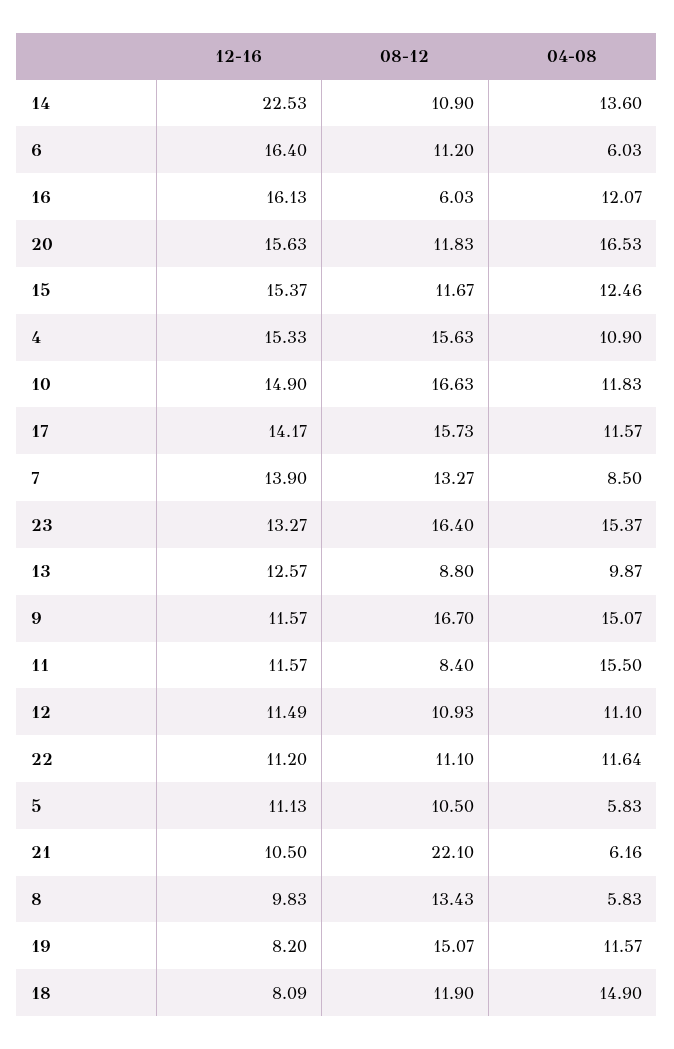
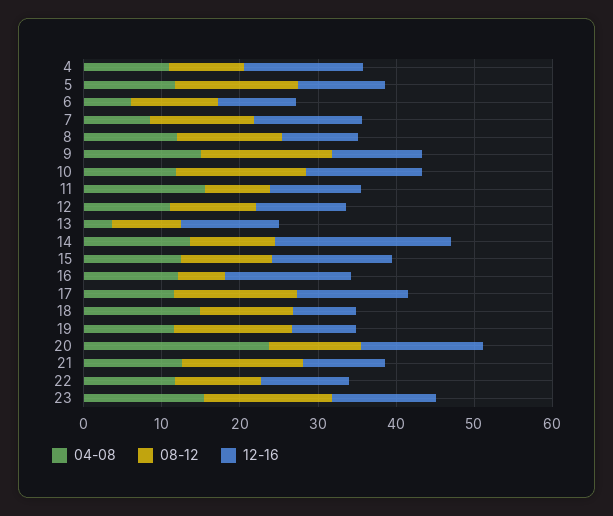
12-16, 6: 16.4 -> 10
04-08, 20: 16.53 -> 24
08-12, 4: 15.63 -> 10
04-08, 13: 9.87 -> 4
08-12, 5: 10.5 -> 16
04-08, 5: 5.83 -> 12
08-12, 21: 22.1 -> 16
04-08, 21: 6.16 -> 12
04-08, 8: 5.83 -> 12

